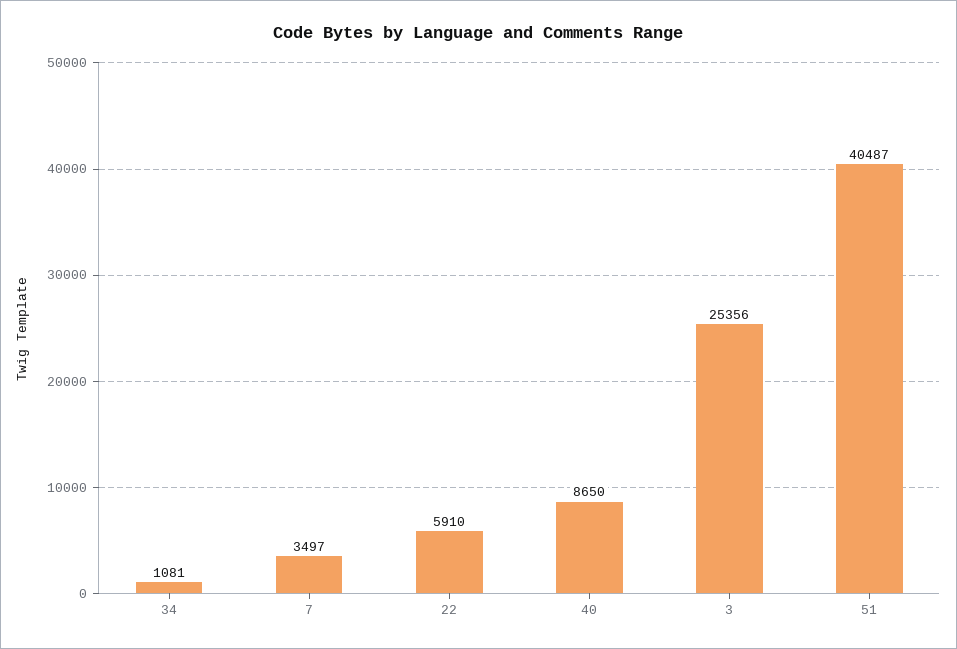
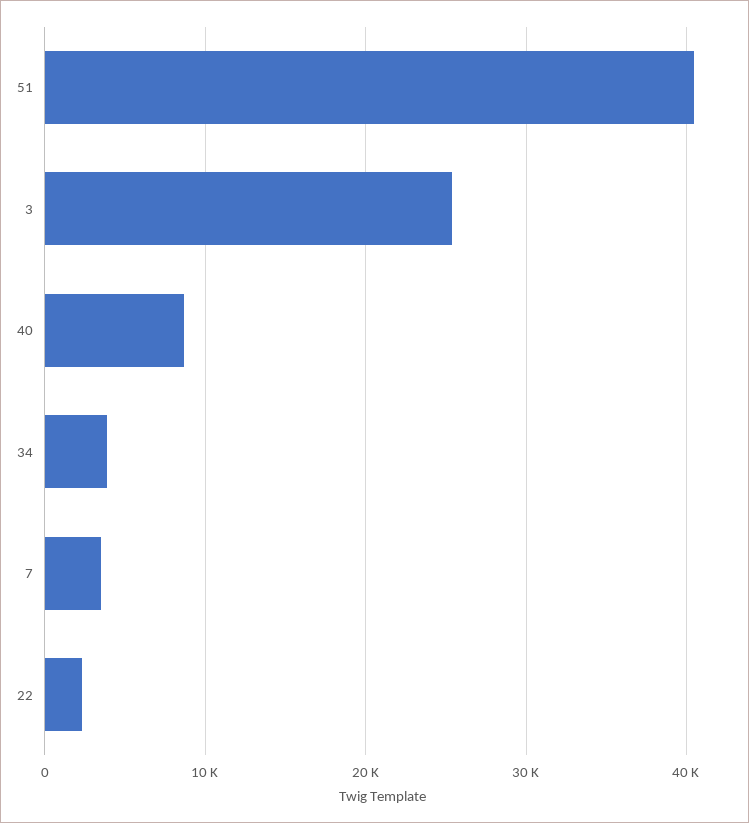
34: 1081 -> 4000
22: 5910 -> 2000

